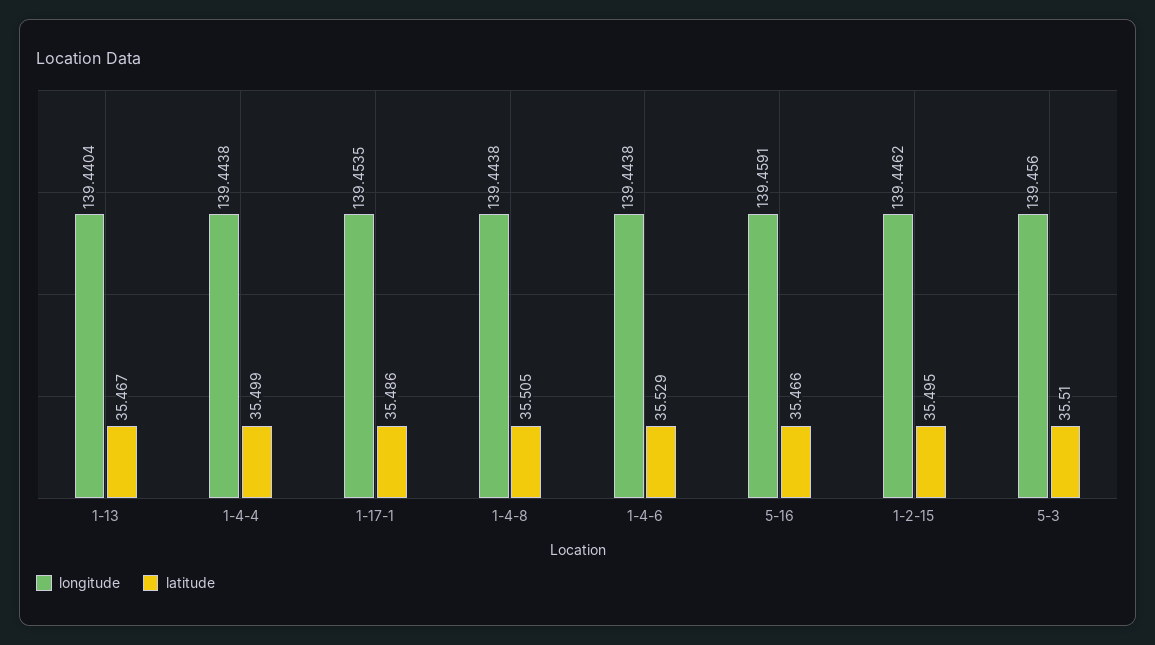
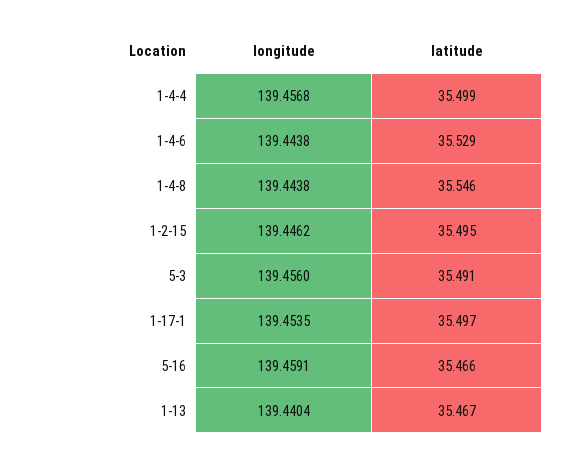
longitude, 1-4-4: 139.4438 -> 139.4568
latitude, 1-17-1: 35.486 -> 35.497
latitude, 1-4-8: 35.505 -> 35.546
latitude, 5-3: 35.51 -> 35.491

